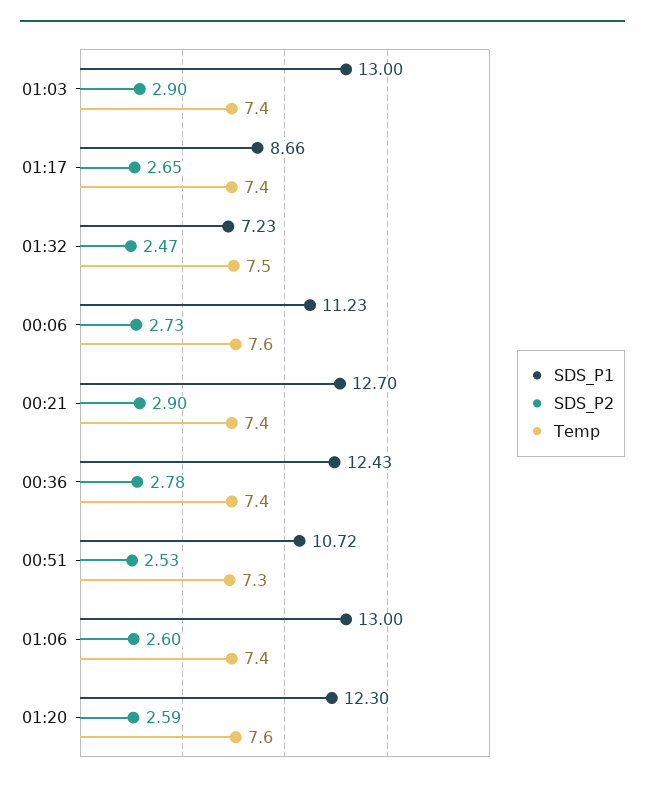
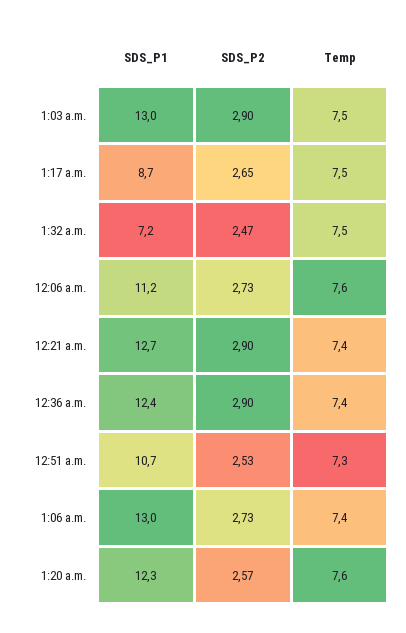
Temp, 01:03: 7.4 -> 7.5
Temp, 01:17: 7.4 -> 7.5
SDS_P2, 00:36: 2.78 -> 2.9
SDS_P2, 01:06: 2.6 -> 2.73
SDS_P2, 01:20: 2.59 -> 2.57

